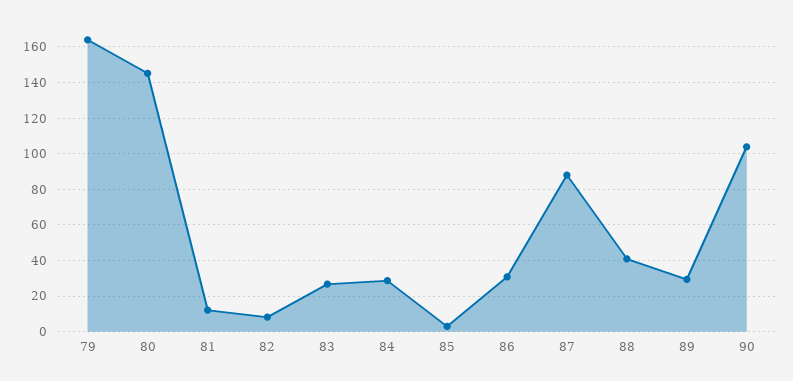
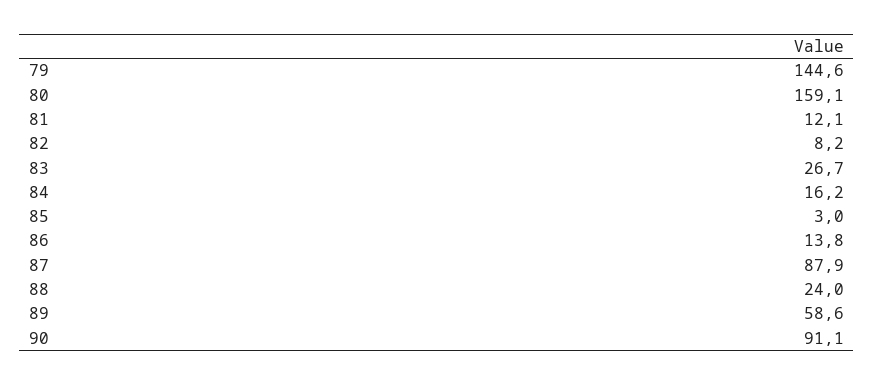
79: 165 -> 144.6
80: 145 -> 159.1
84: 30 -> 16.2
86: 30 -> 13.8
88: 40 -> 24
89: 30 -> 58.6
90: 105 -> 91.1

